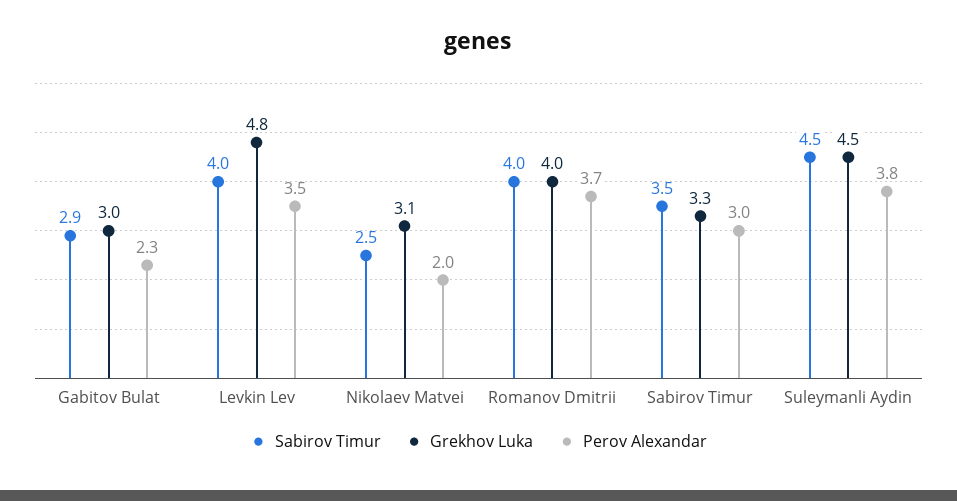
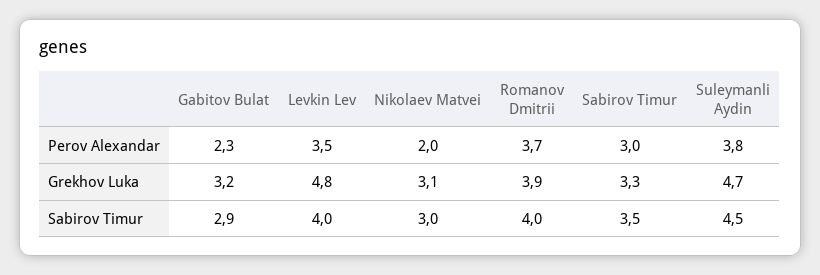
Grekhov Luka, Gabitov Bulat: 3 -> 3.2
Sabirov Timur, Nikolaev Matvei: 2.5 -> 3
Grekhov Luka, Romanov Dmitrii: 4 -> 3.9
Grekhov Luka, Suleymanli Aydin: 4.5 -> 4.7

